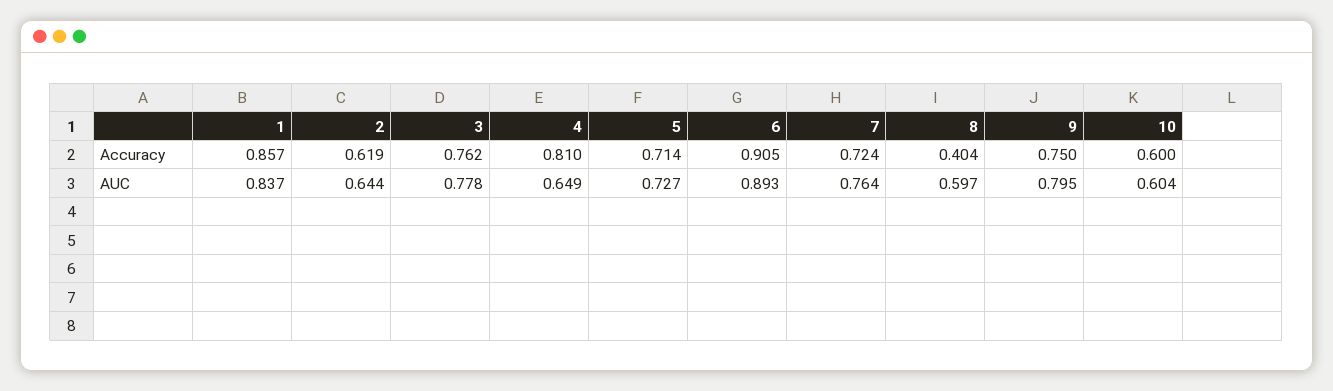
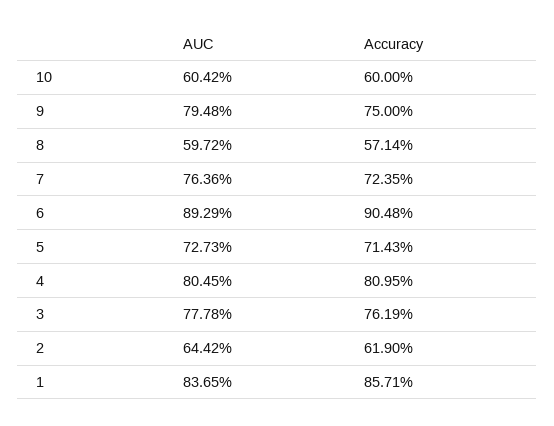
8, Accuracy: 0.404 -> 0.5714
4, AUC: 0.649 -> 0.8045

